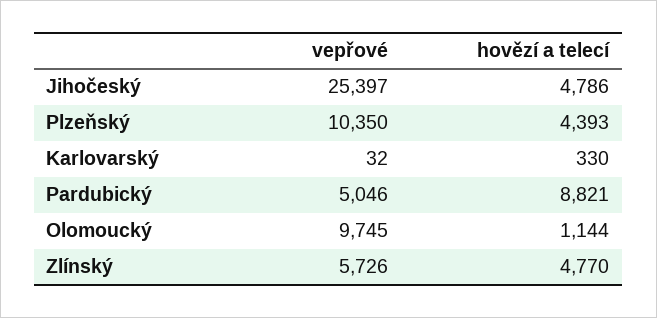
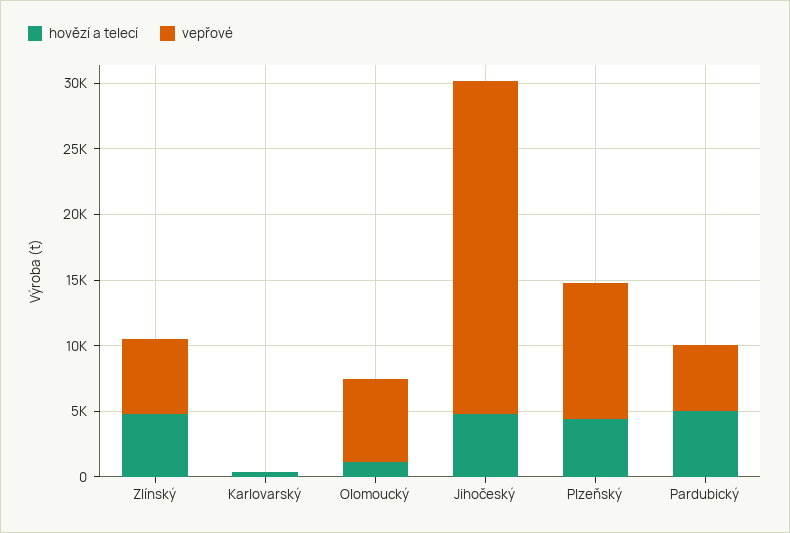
hovězí a telecí, Pardubický: 8821 -> 5000
vepřové, Olomoucký: 9745 -> 6000

